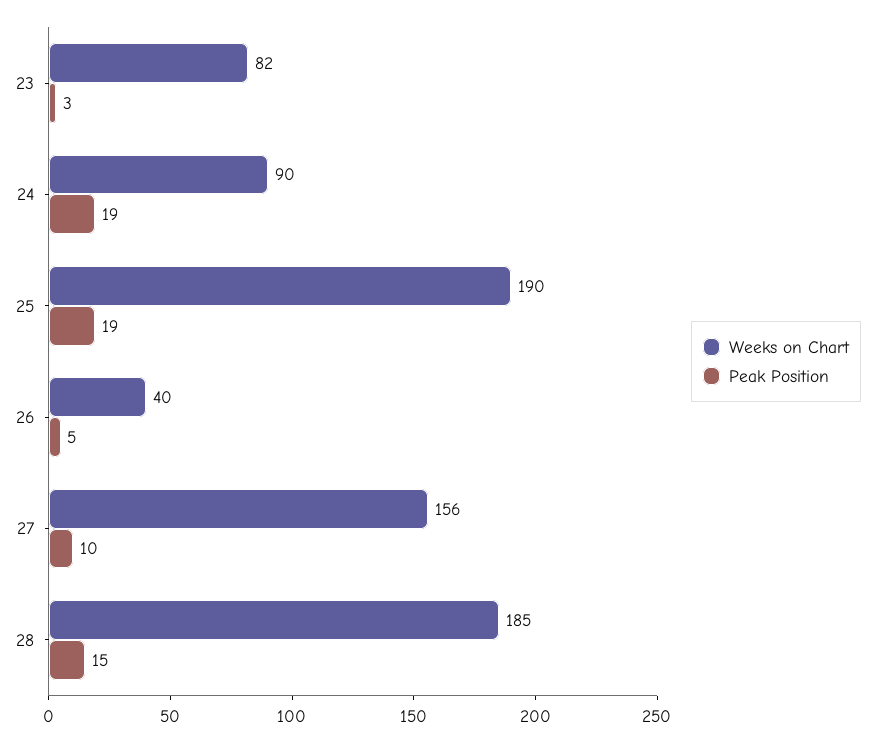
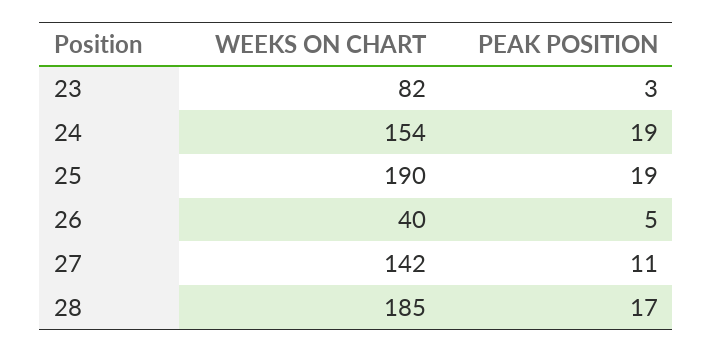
Weeks on Chart, 24: 90 -> 154
Weeks on Chart, 27: 156 -> 142
Peak Position, 27: 10 -> 11
Peak Position, 28: 15 -> 17

